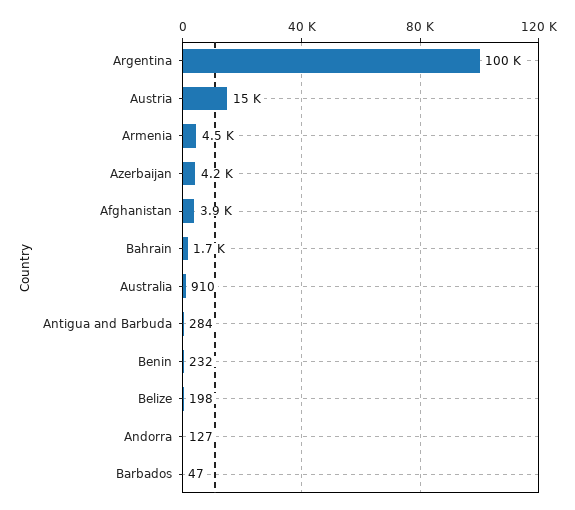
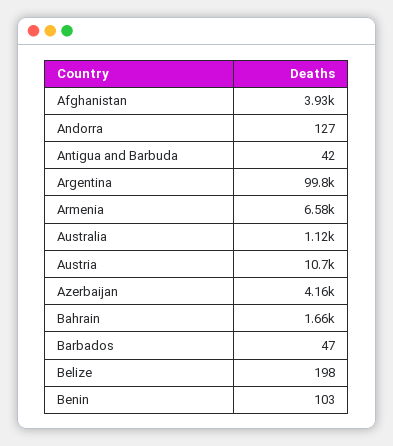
Austria: 15000 -> 10700
Armenia: 4500 -> 6580
Australia: 910 -> 1120
Antigua and Barbuda: 284 -> 42
Benin: 232 -> 103

